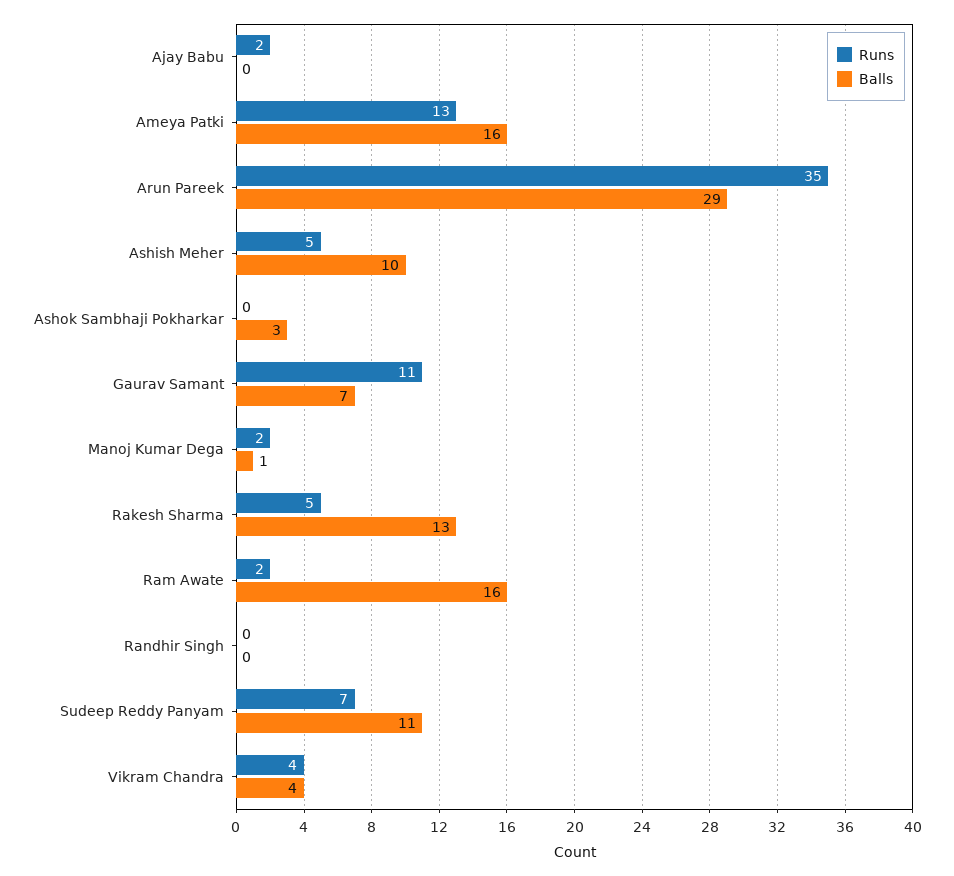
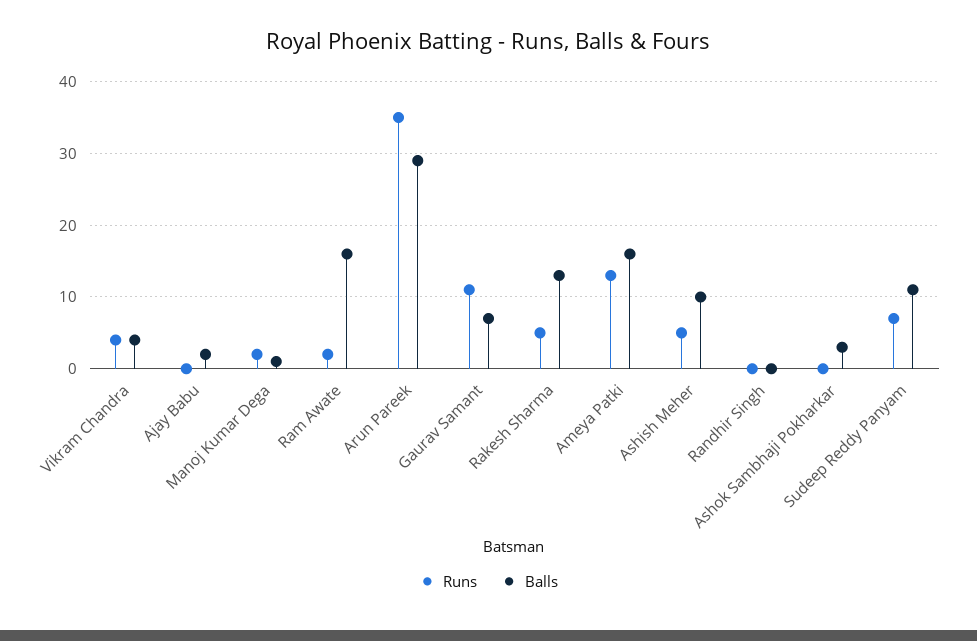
Runs, Ajay Babu: 2 -> 0
Balls, Ajay Babu: 0 -> 2

